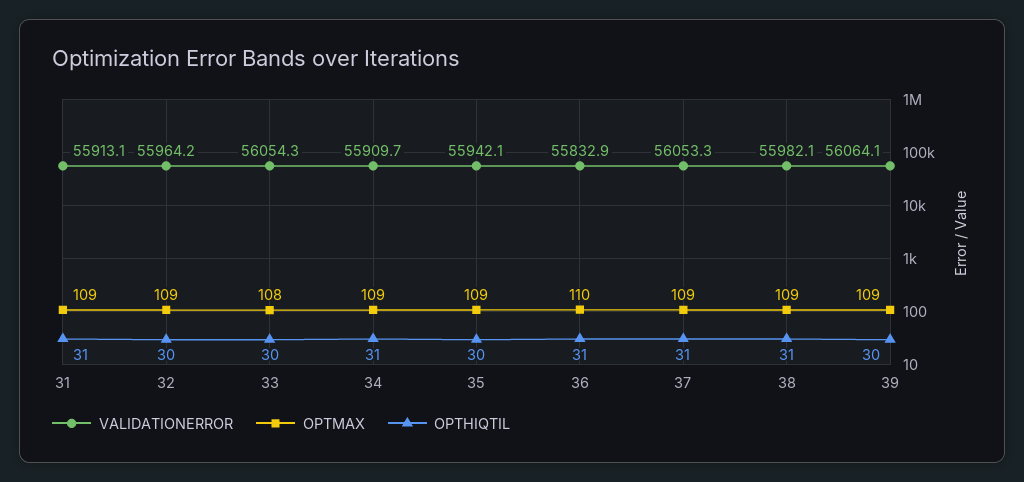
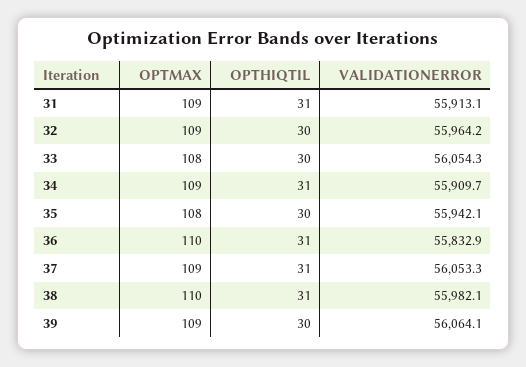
OPTMAX, 35: 109 -> 108
OPTMAX, 38: 109 -> 110

